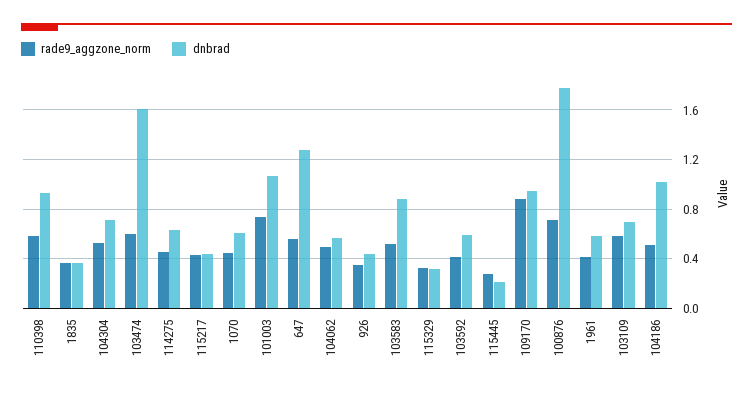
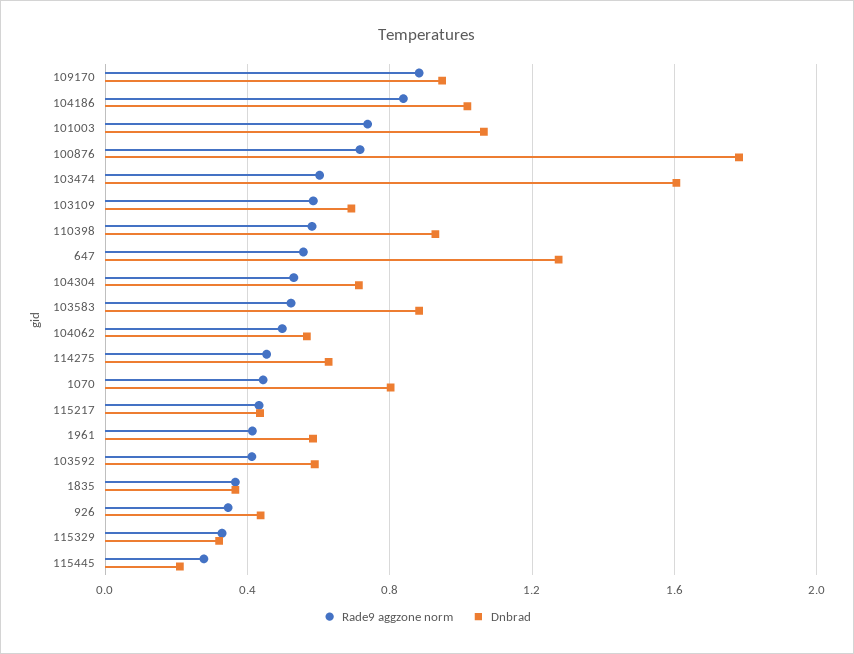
dnbrad, 1070: 0.6 -> 0.8
rade9_aggzone_norm, 104186: 0.5 -> 0.85

